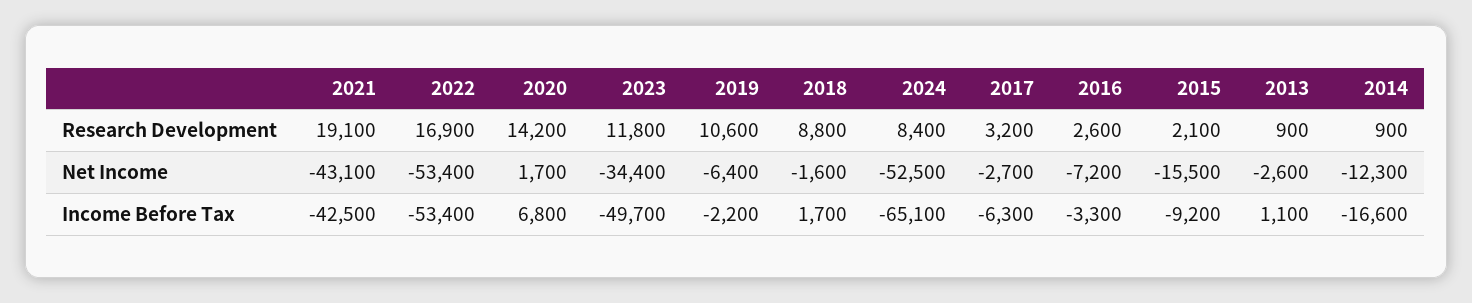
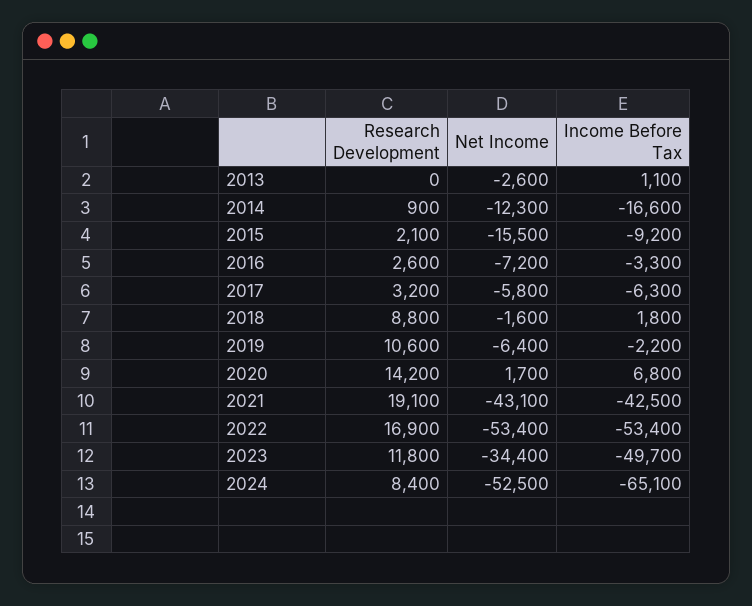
2013, Research Development: 900 -> 0
2017, Net Income: -2700 -> -5800
2018, Income Before Tax: 1700 -> 1800

